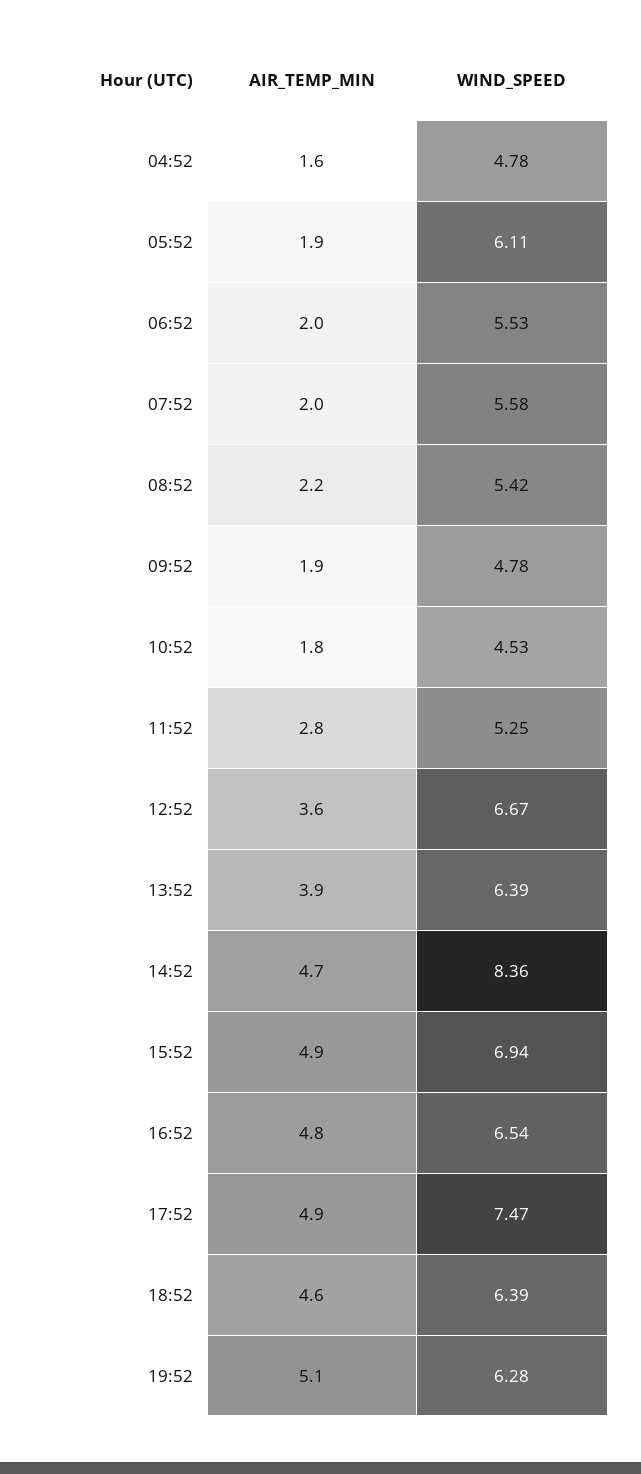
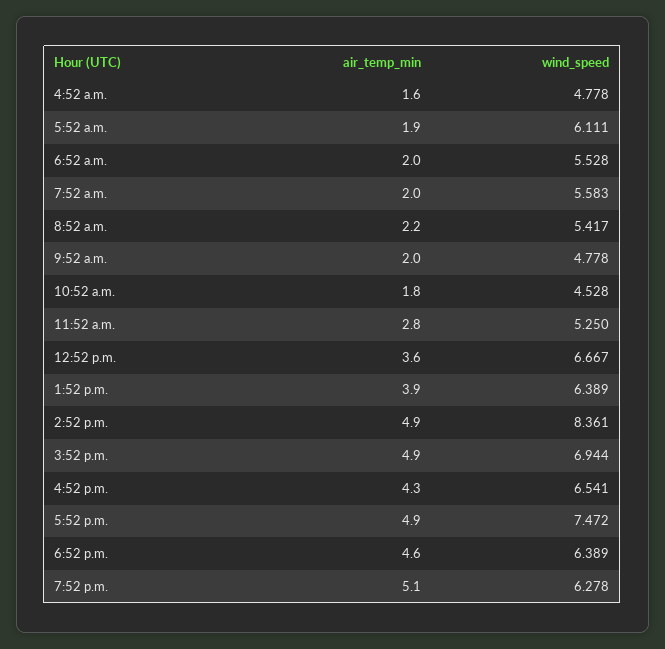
AIR_TEMP_MIN, 09:52: 1.9 -> 2
AIR_TEMP_MIN, 14:52: 4.7 -> 4.9
AIR_TEMP_MIN, 16:52: 4.8 -> 4.3

